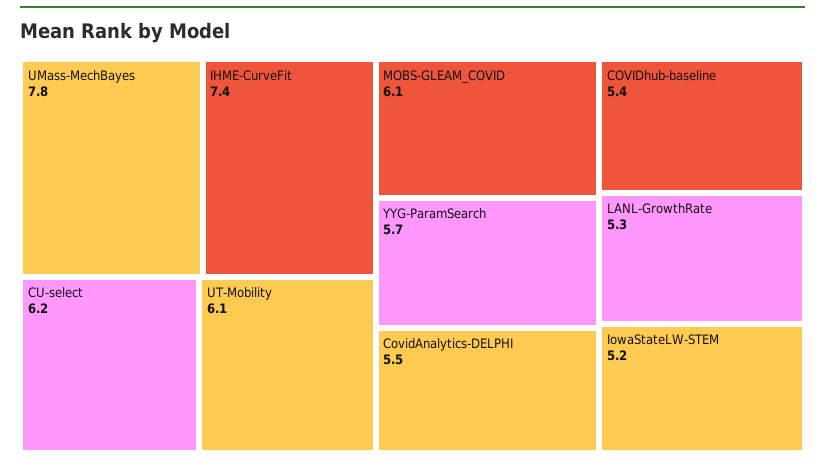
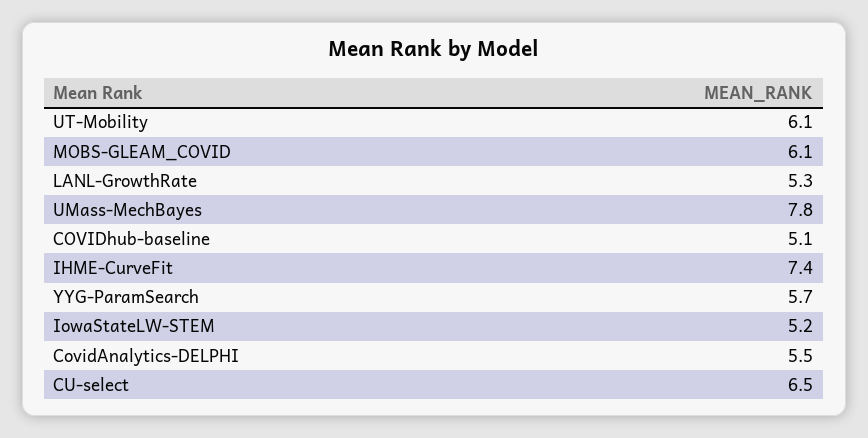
CU-select: 6.2 -> 6.5
COVIDhub-baseline: 5.4 -> 5.1

